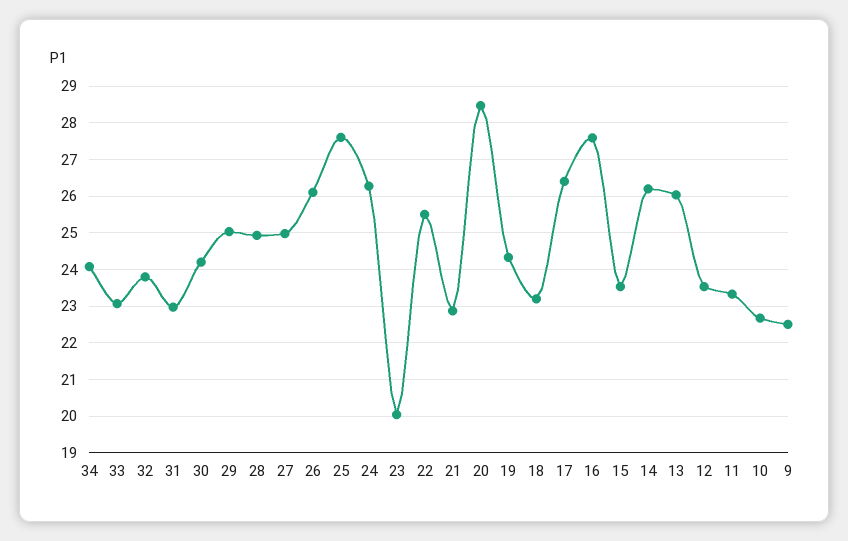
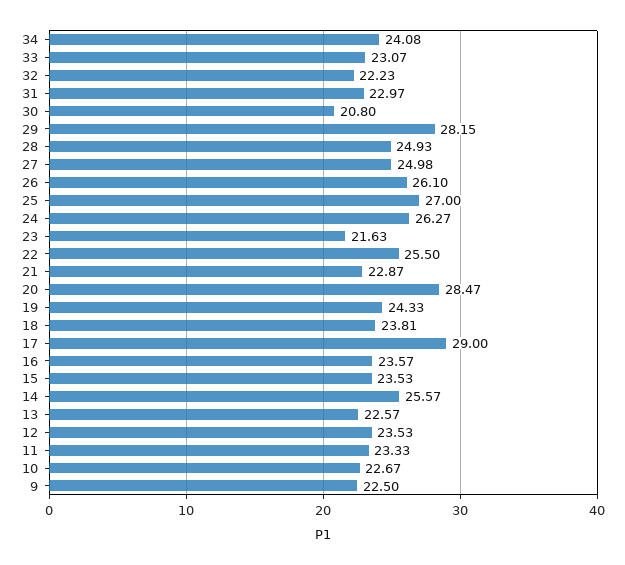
32: 23.8 -> 22.23
30: 24.2 -> 20.8
29: 25 -> 28.15
25: 27.6 -> 27
23: 20 -> 21.63
18: 23.2 -> 23.81
17: 26.4 -> 29
16: 27.6 -> 23.57
14: 26.2 -> 25.57
13: 26 -> 22.57

